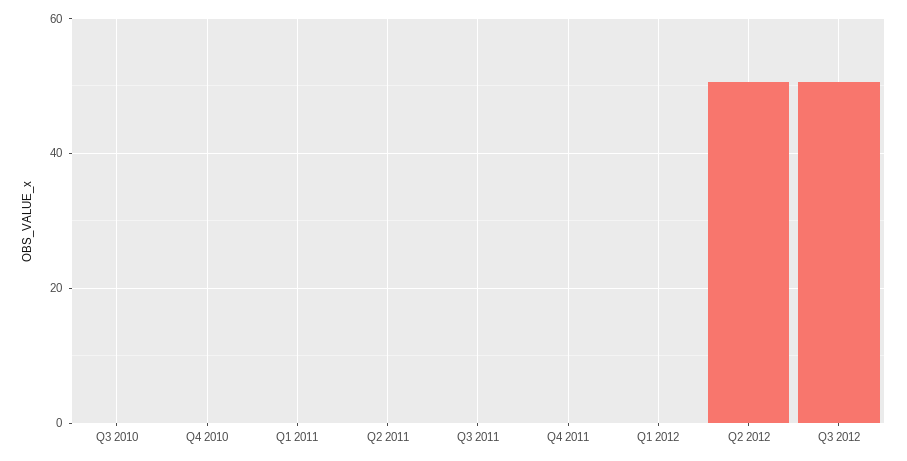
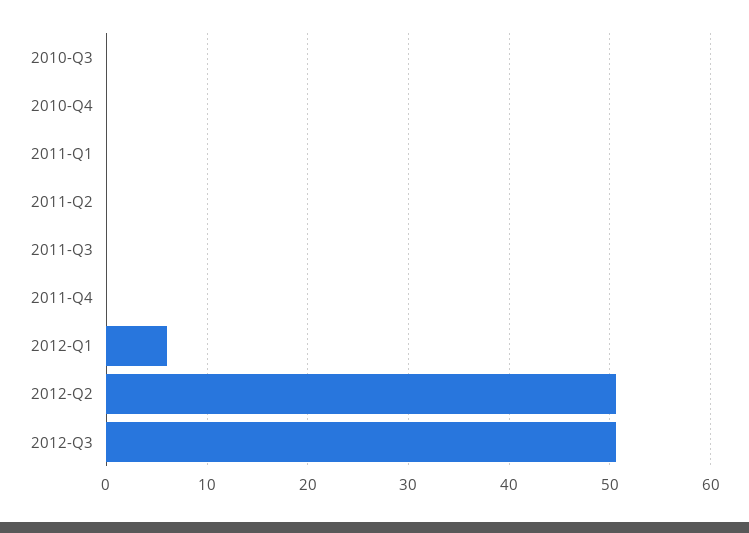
Q1 2012: 0 -> 6

